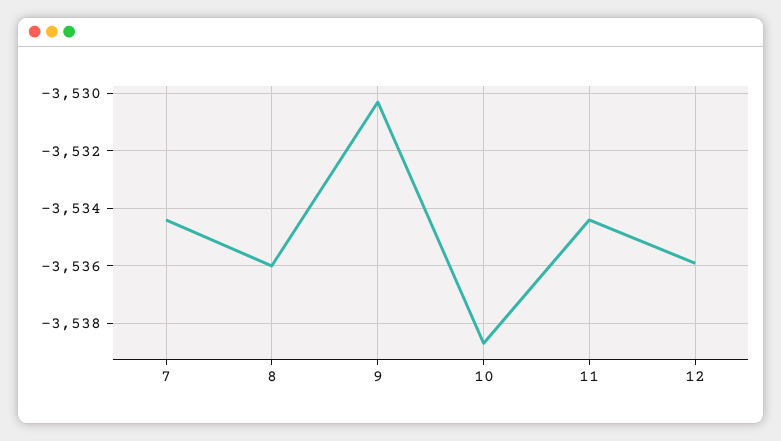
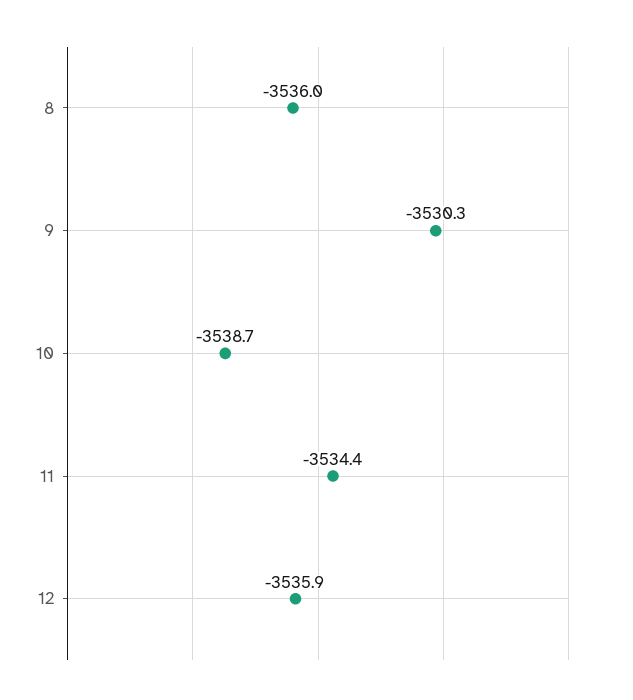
7: -3534.5 -> none

